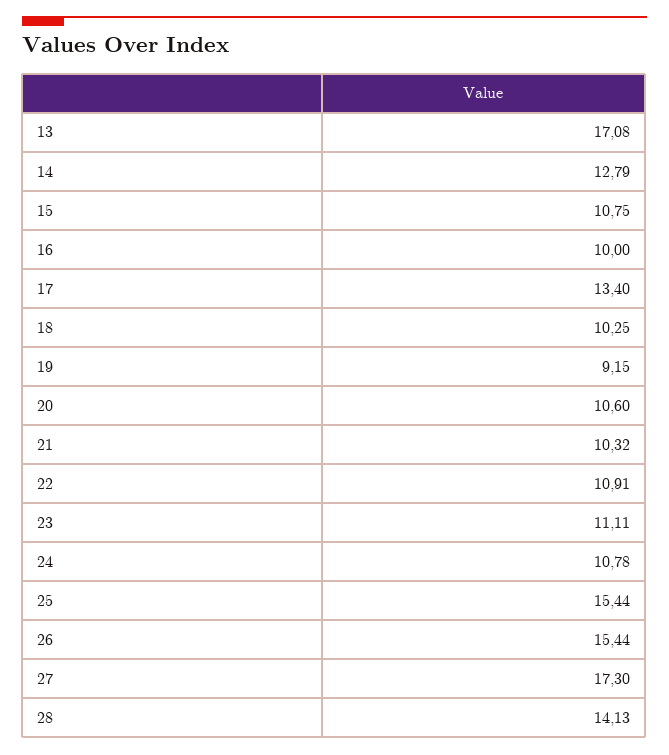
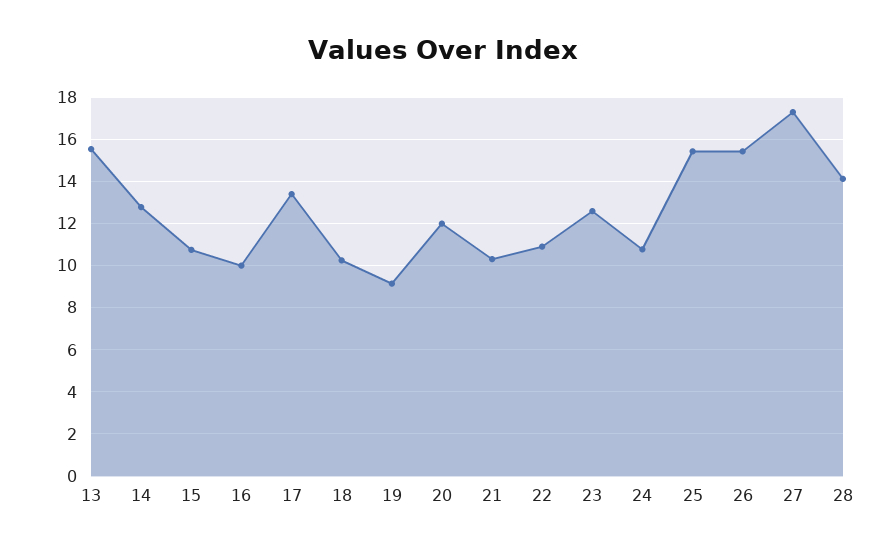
13: 17.08 -> 15.5
20: 10.6 -> 12
23: 11.11 -> 12.5

